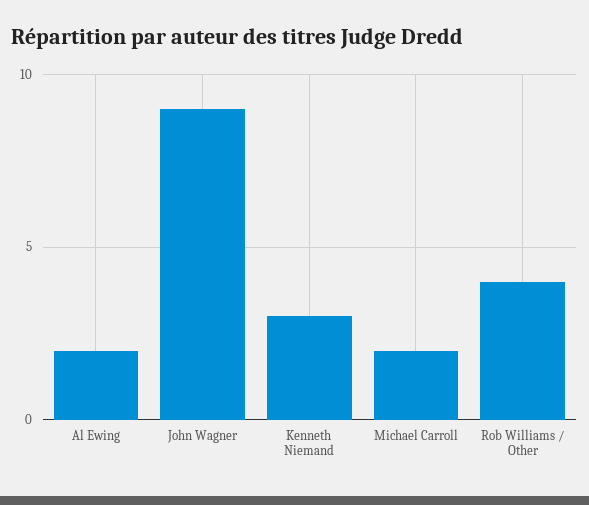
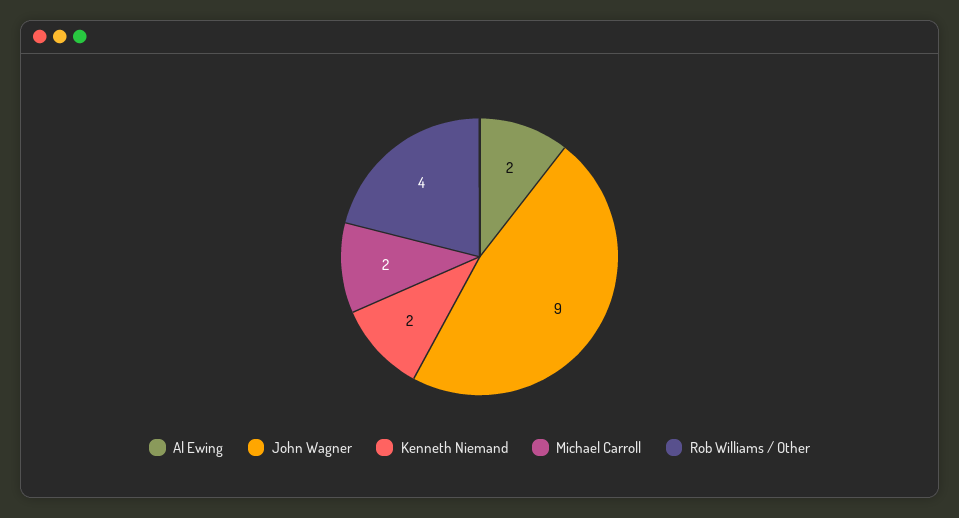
Kenneth Niemand: 3 -> 2

